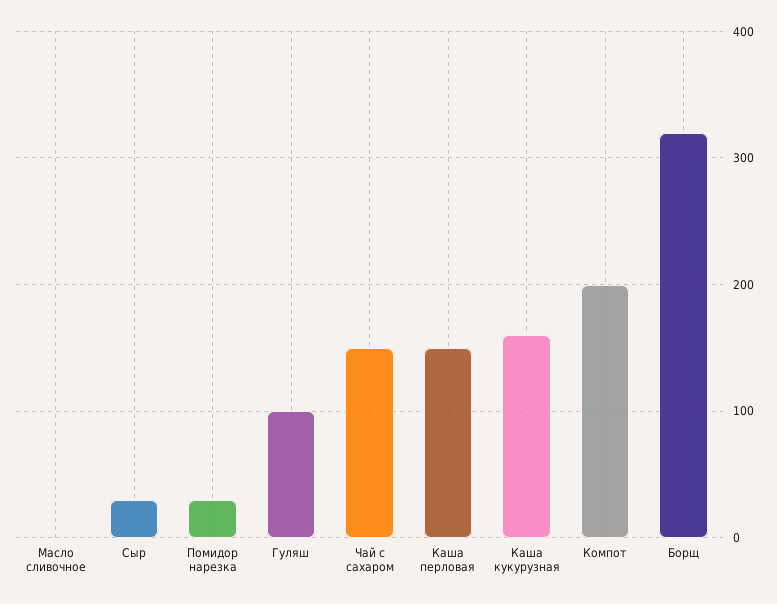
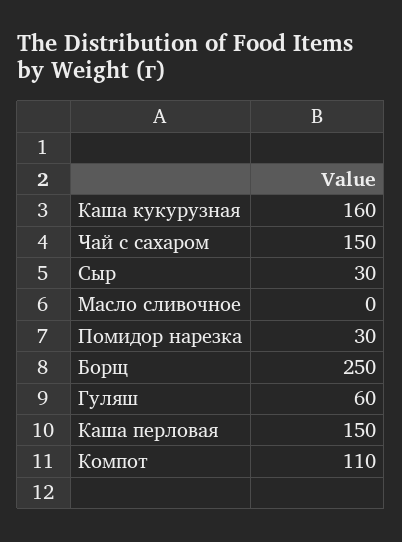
Гуляш: 100 -> 60
Компот: 200 -> 110
Борщ: 320 -> 250

